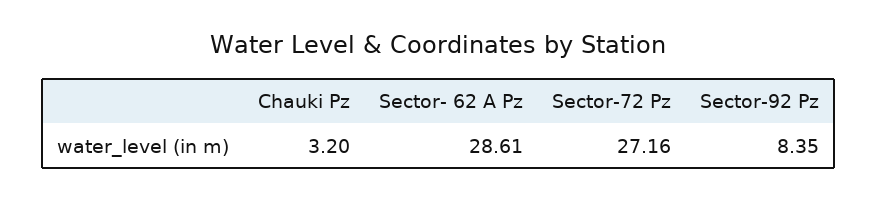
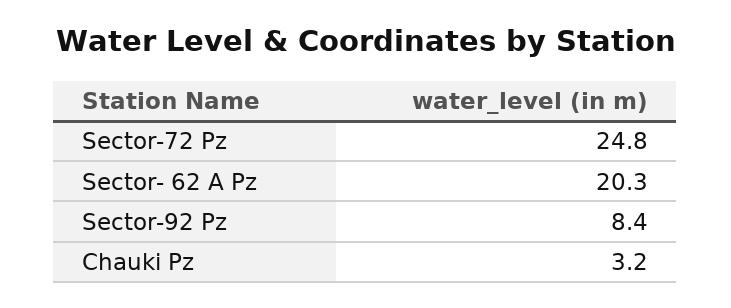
Sector- 62 A Pz: 28.61 -> 20.3
Sector-72 Pz: 27.16 -> 24.8

